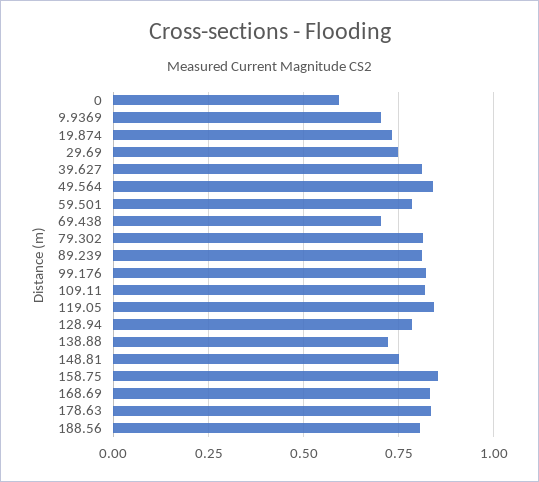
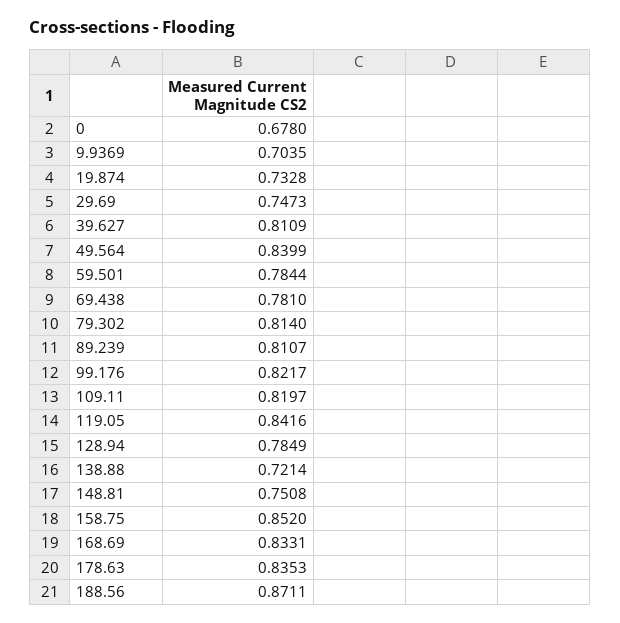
0: 0.6 -> 0.678
69.438: 0.7 -> 0.781
188.56: 0.8 -> 0.8711

